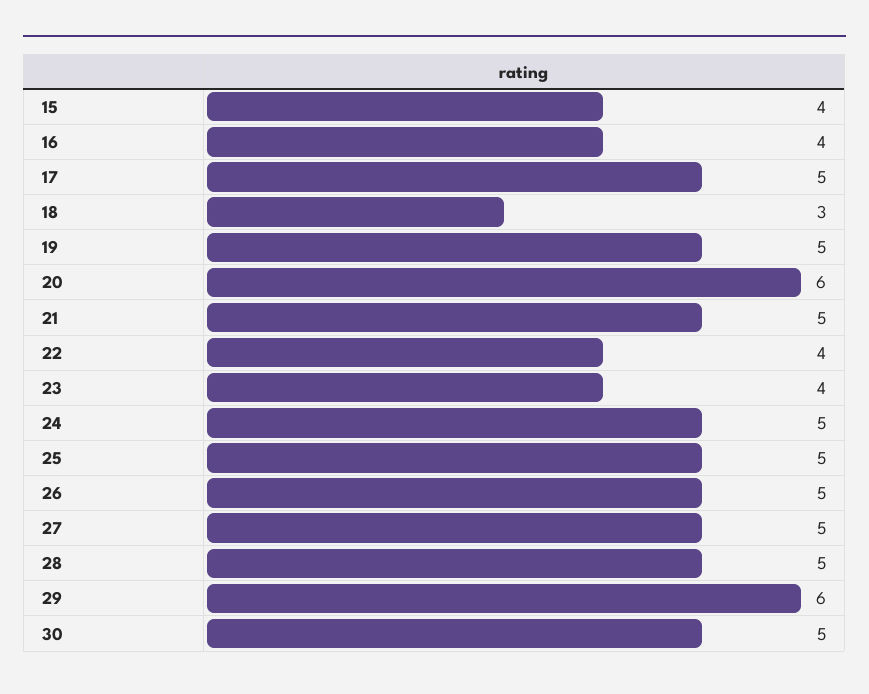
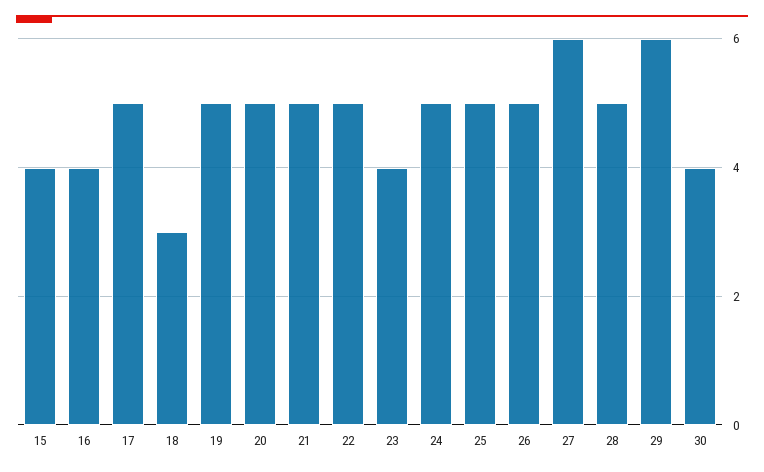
20: 6 -> 5
22: 4 -> 5
27: 5 -> 6
30: 5 -> 4

